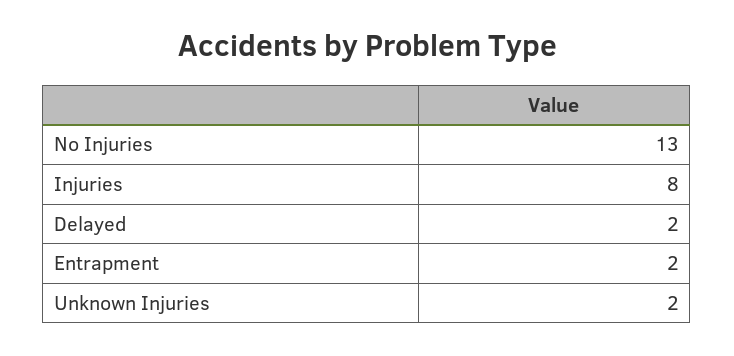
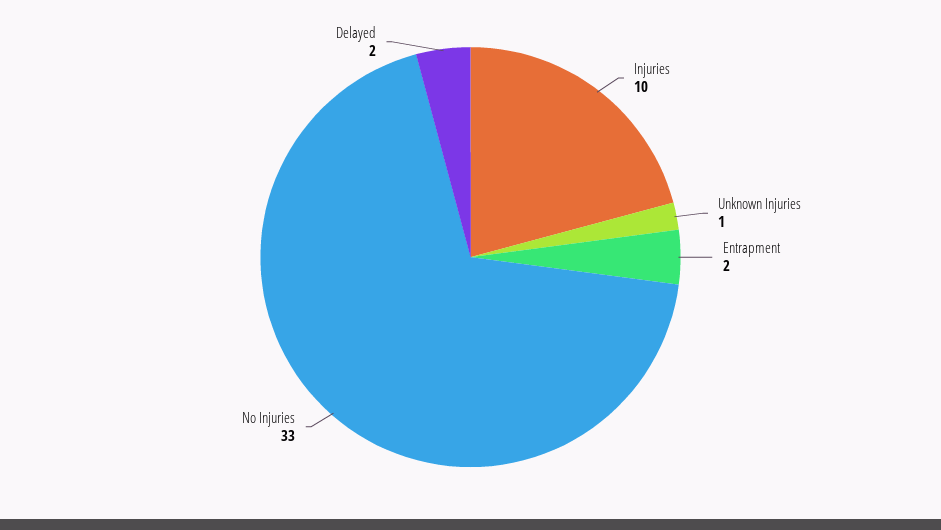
No Injuries: 13 -> 33
Injuries: 8 -> 10
Unknown Injuries: 2 -> 1

